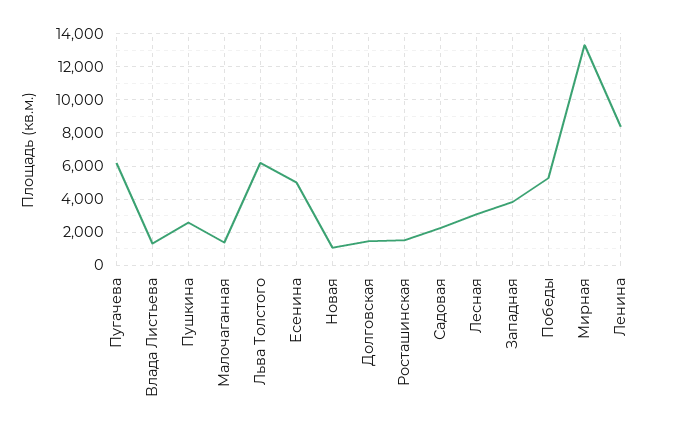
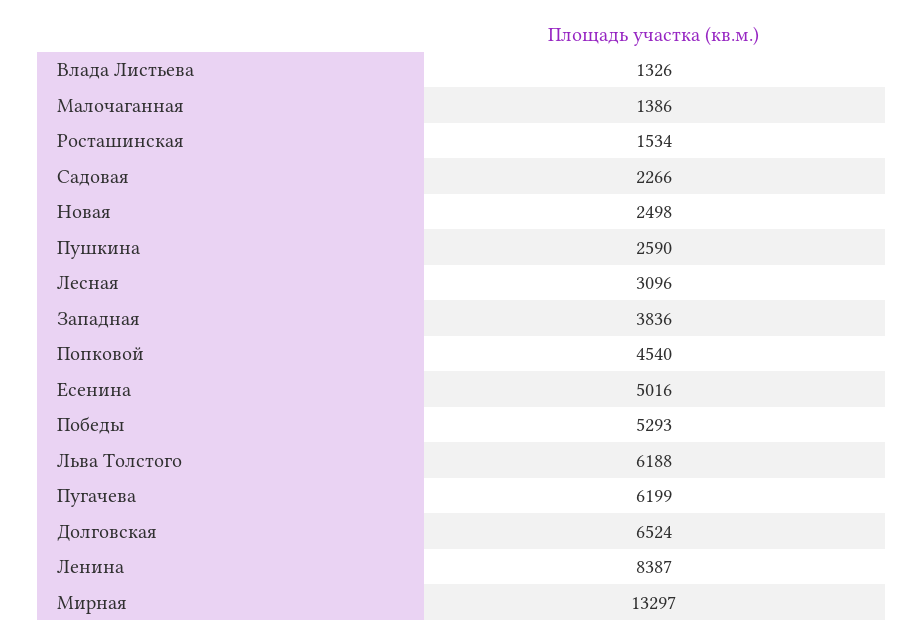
Новая: 1000 -> 2498
Долговская: 1500 -> 6524
Попковой: none -> 4540

